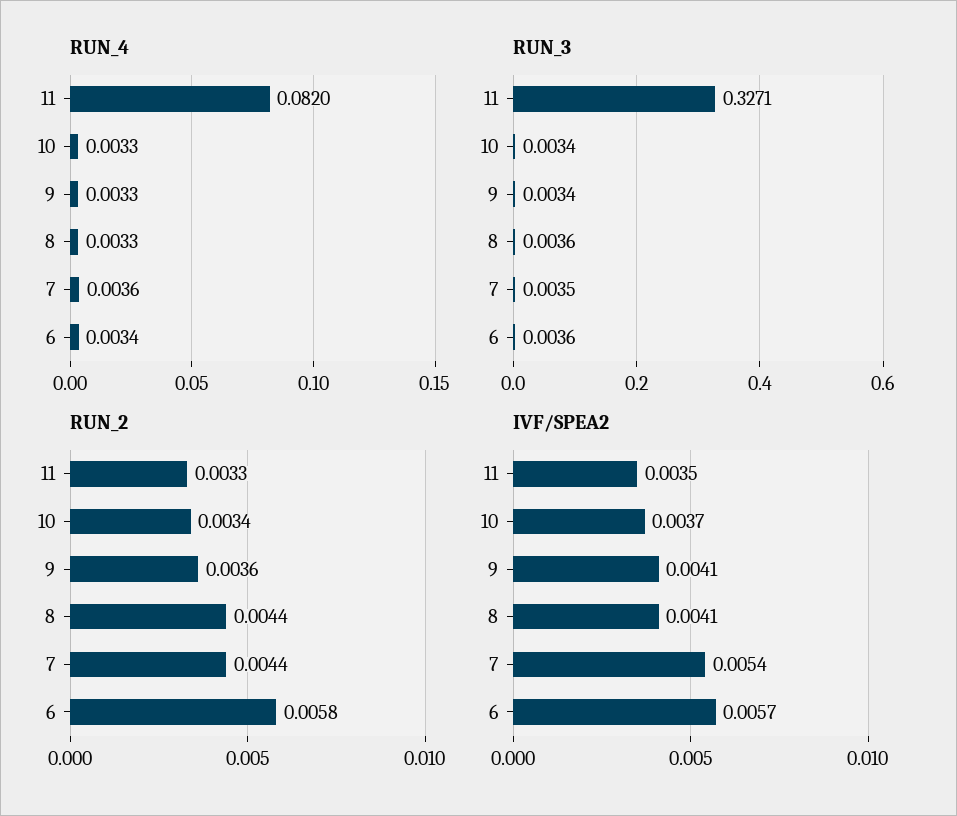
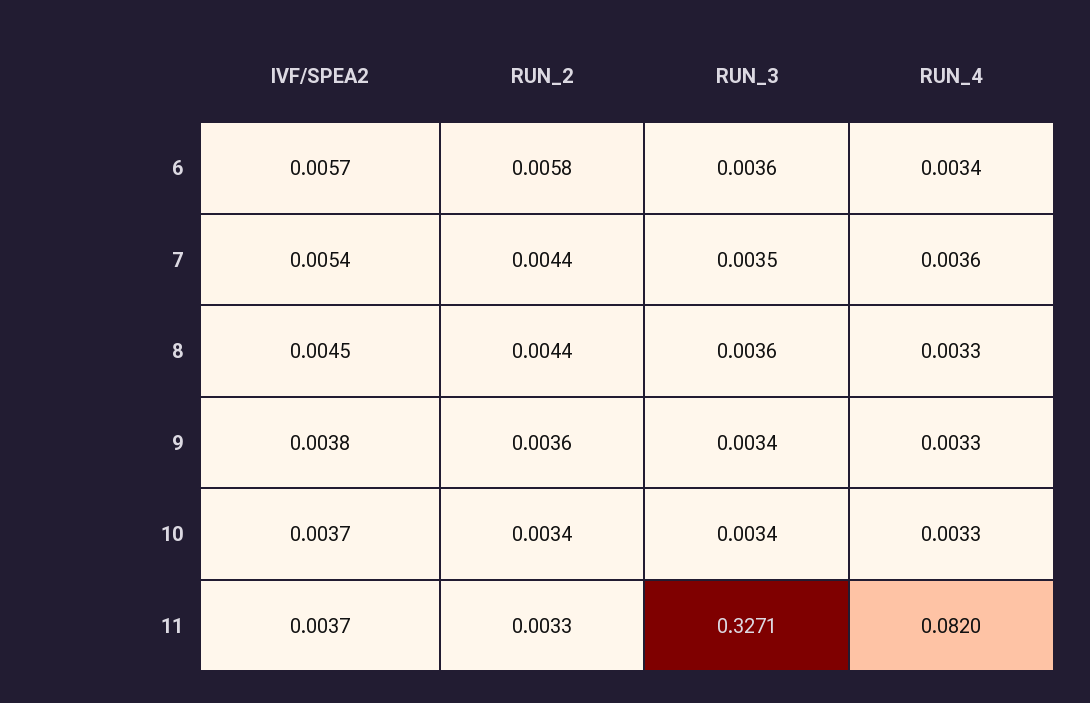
IVF/SPEA2, 11: 0.0035 -> 0.0037
IVF/SPEA2, 9: 0.0041 -> 0.0038
IVF/SPEA2, 8: 0.0041 -> 0.0045

